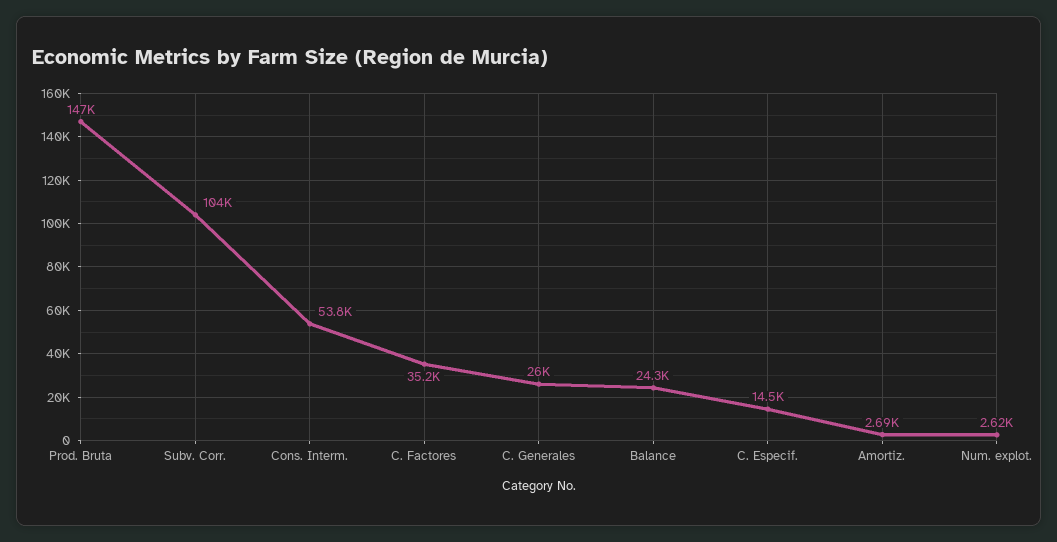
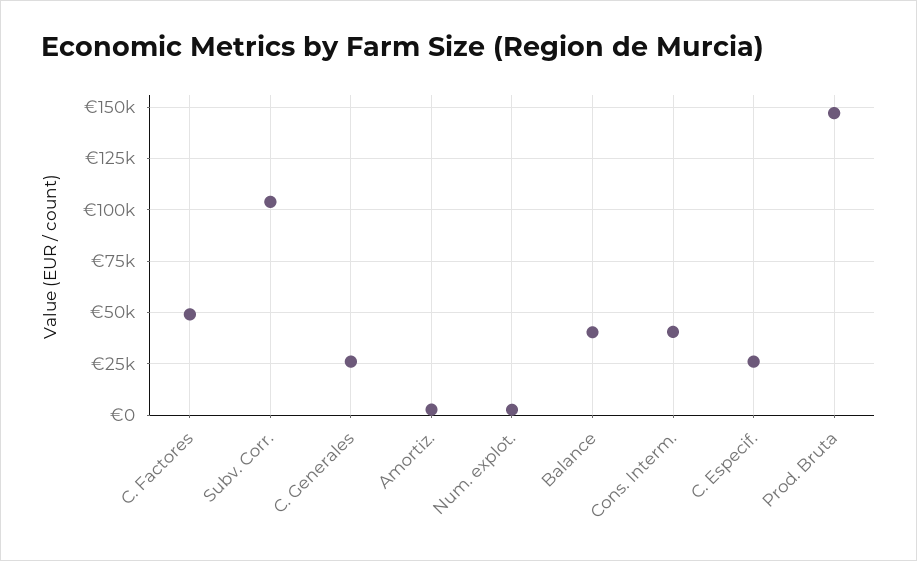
Cons. Interm.: 53800 -> 40000
C. Factores: 35200 -> 50000
Balance: 24300 -> 40000
C. Especif.: 14500 -> 25000

